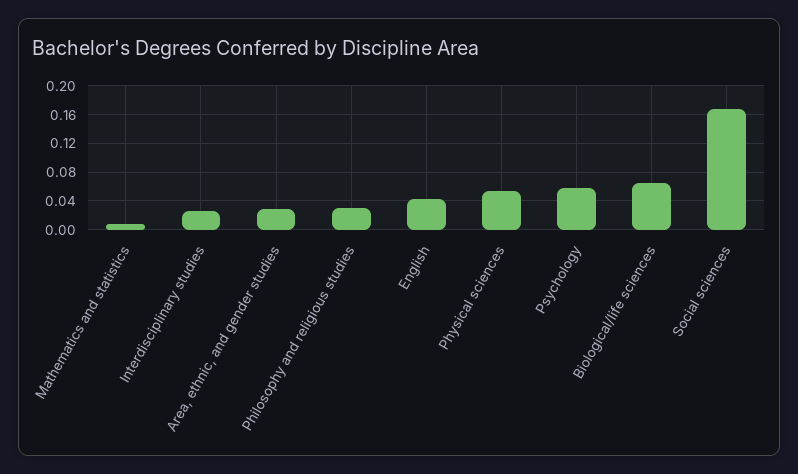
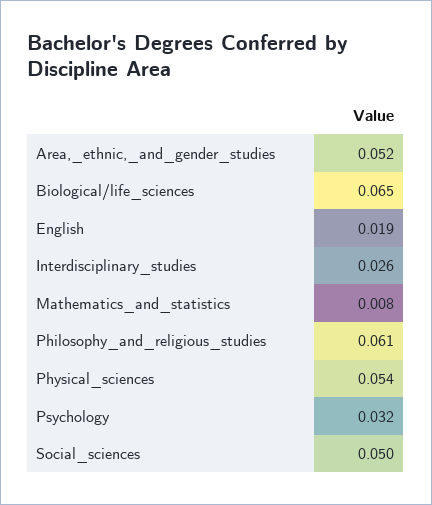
Area, ethnic, and gender studies: 0.03 -> 0.052
Philosophy and religious studies: 0.03 -> 0.061
English: 0.04 -> 0.019
Psychology: 0.06 -> 0.032
Social sciences: 0.17 -> 0.05

